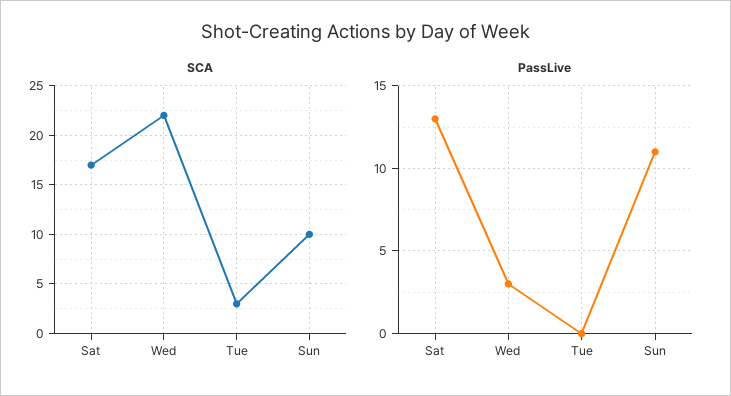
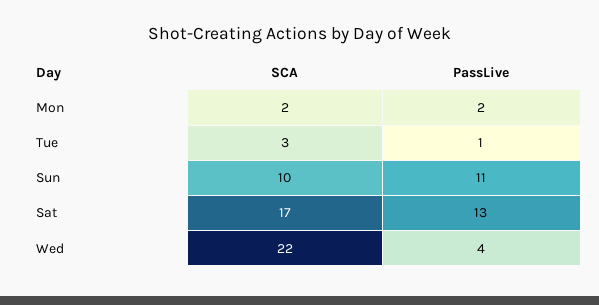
PassLive, Wed: 3 -> 4
PassLive, Tue: 0 -> 1
SCA, Mon: none -> 2
PassLive, Mon: none -> 2

